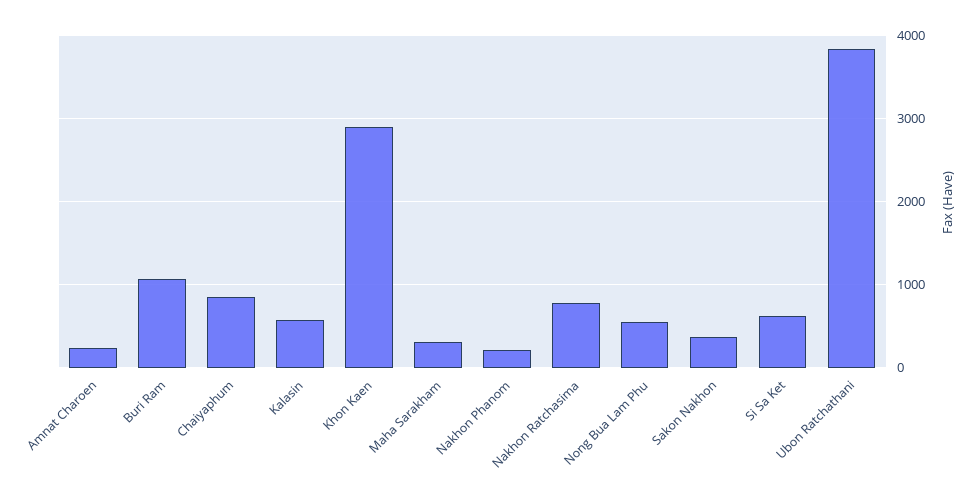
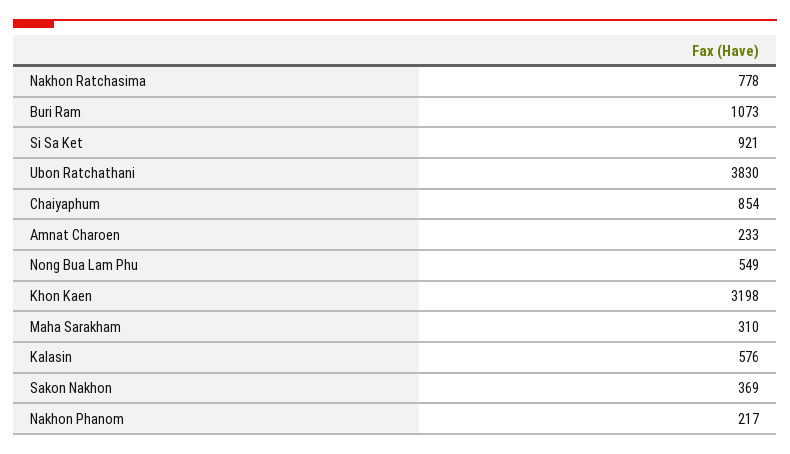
Khon Kaen: 2900 -> 3198
Si Sa Ket: 600 -> 921

